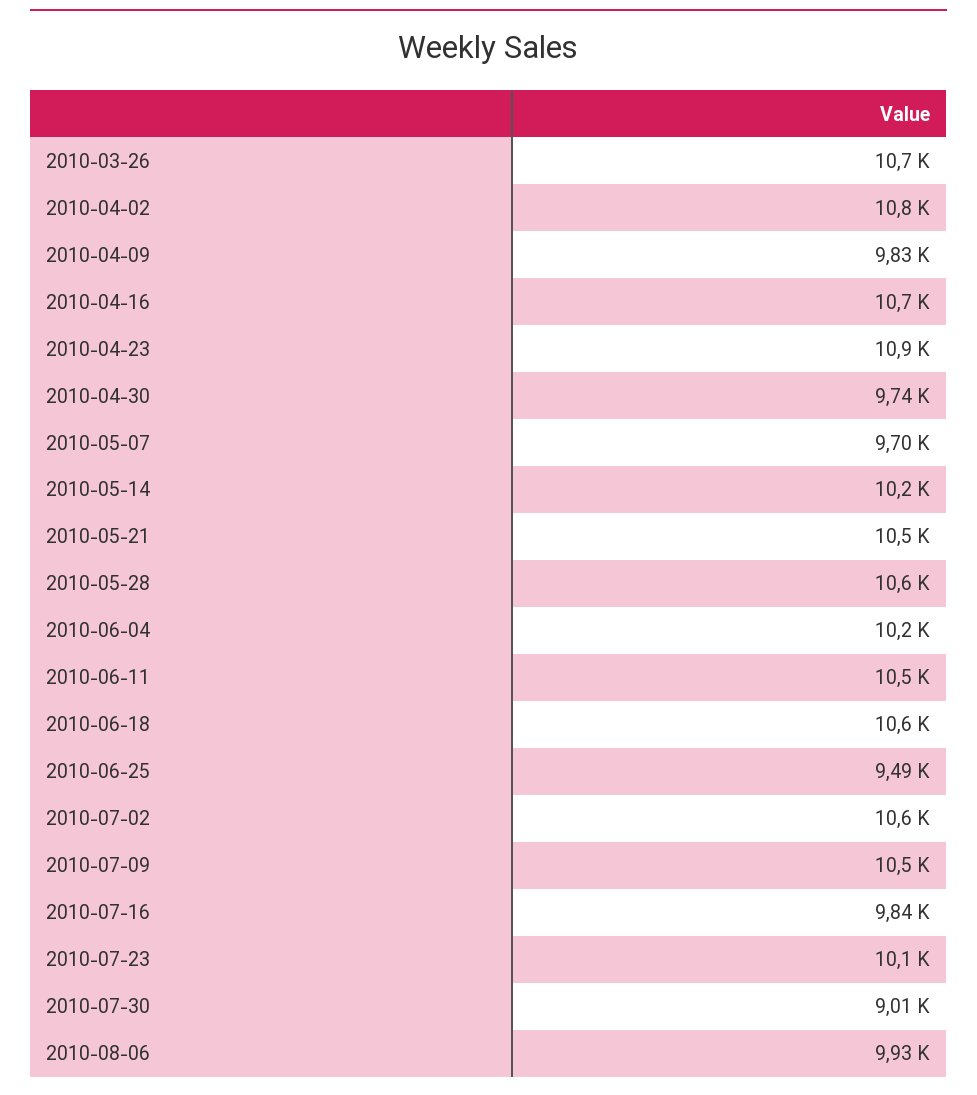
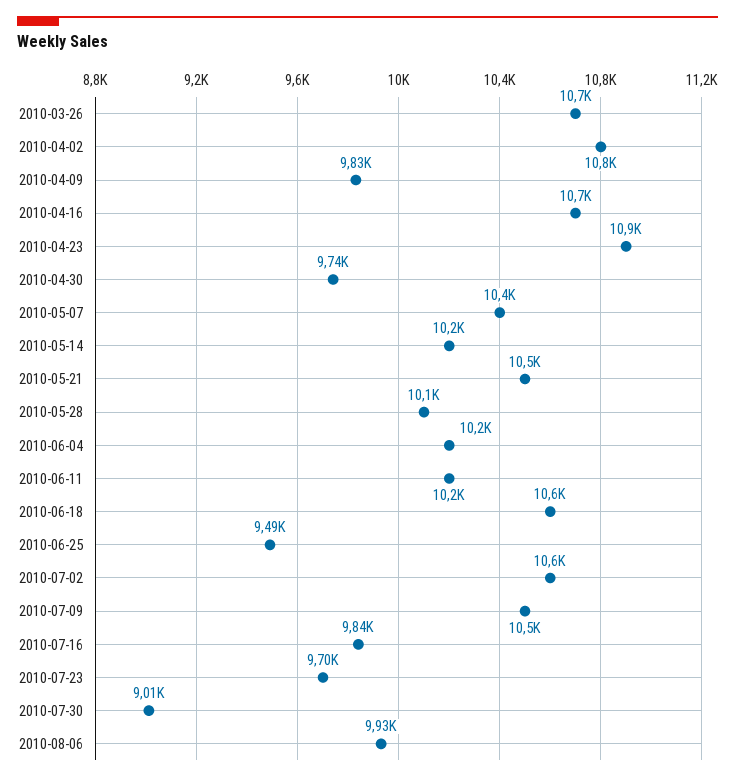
2010-05-07: 9700 -> 10400
2010-05-28: 10600 -> 10100
2010-06-11: 10500 -> 10200
2010-07-23: 10100 -> 9700

